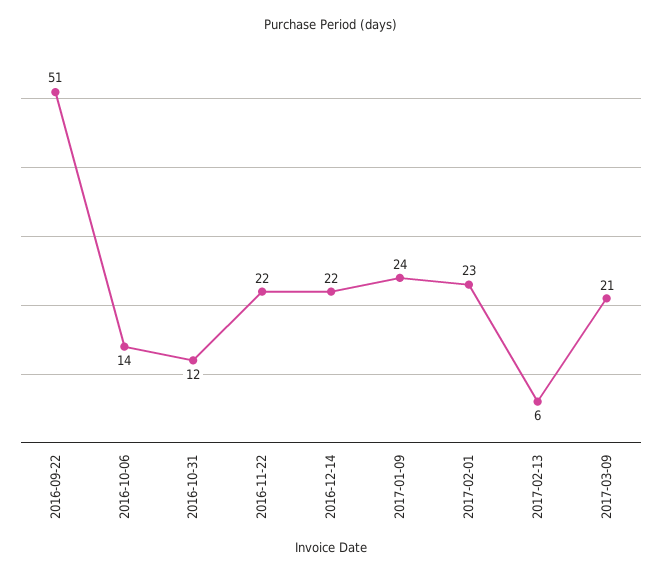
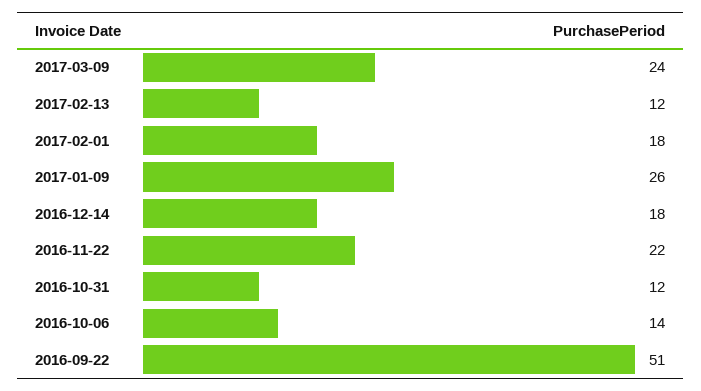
2016-12-14: 22 -> 18
2017-01-09: 24 -> 26
2017-02-01: 23 -> 18
2017-02-13: 6 -> 12
2017-03-09: 21 -> 24

